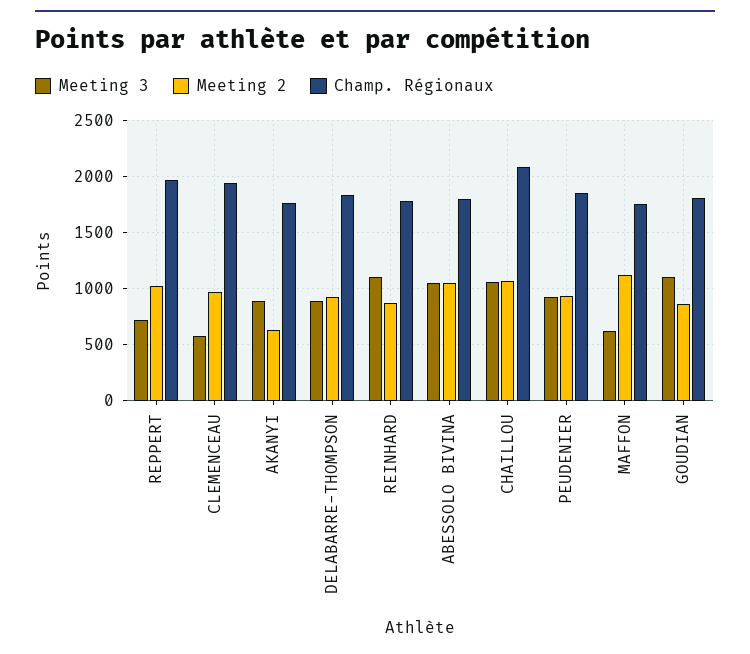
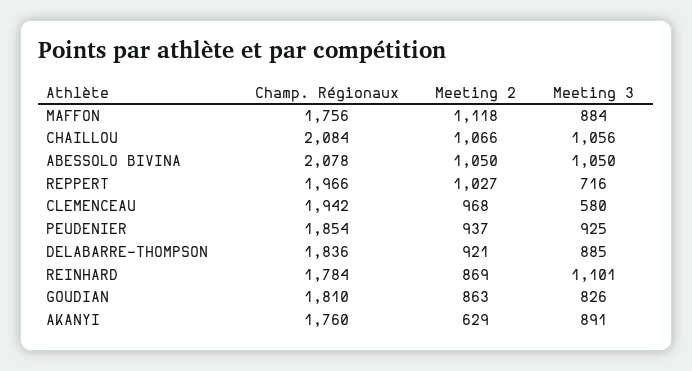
Champ. Régionaux, ABESSOLO BIVINA: 1800 -> 2078
Meeting 3, MAFFON: 600 -> 884
Meeting 3, GOUDIAN: 1100 -> 826

